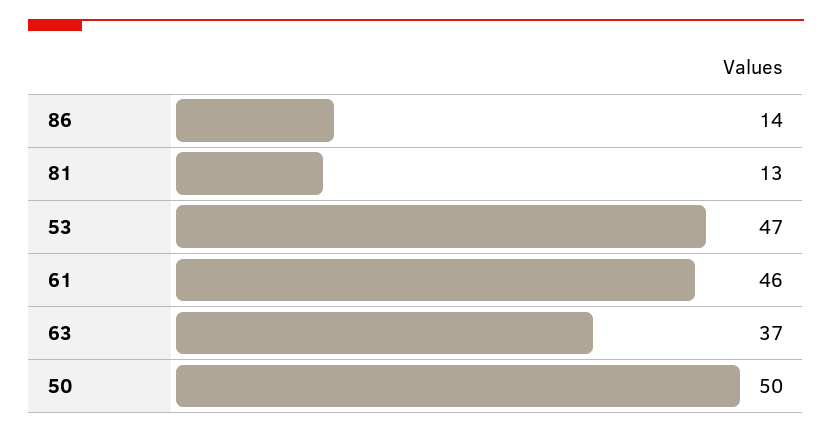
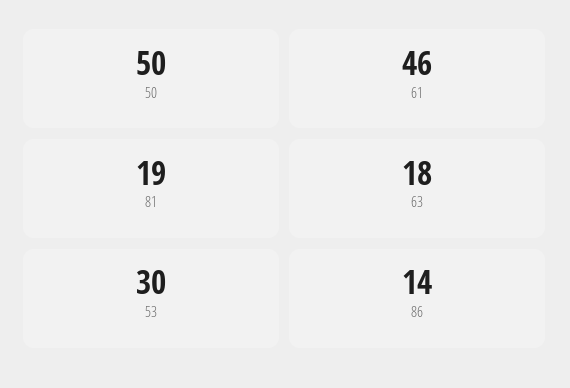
81: 13 -> 19
53: 47 -> 30
63: 37 -> 18

